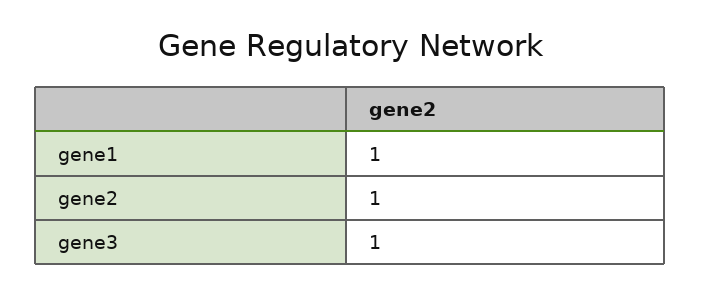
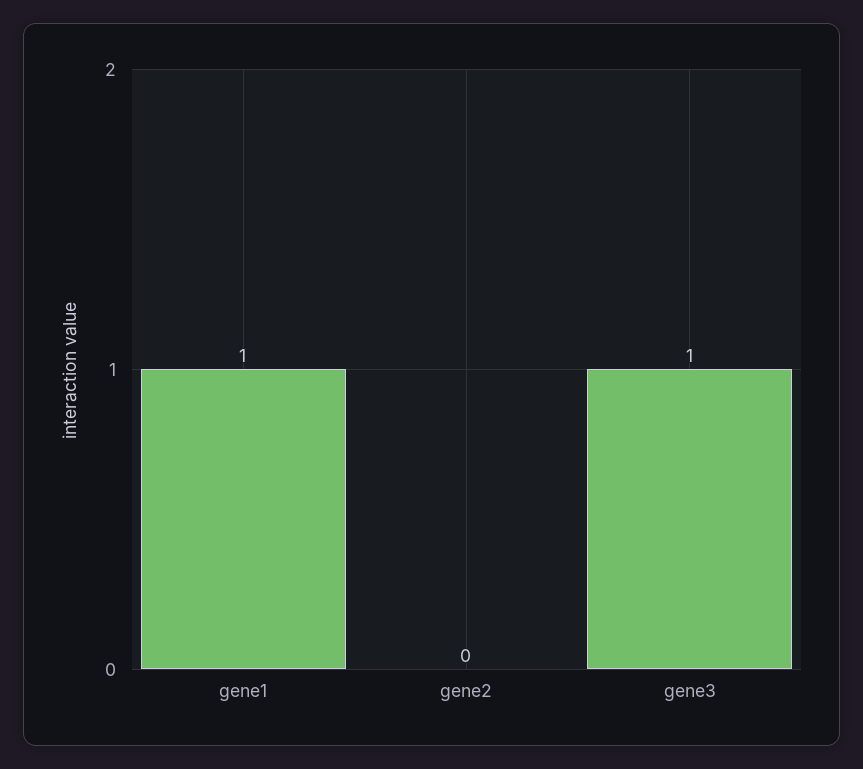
gene2: 1 -> 0

